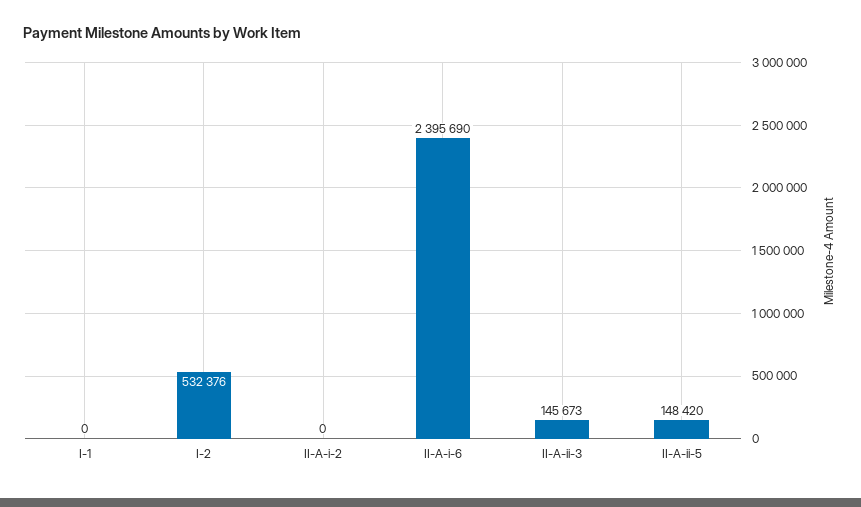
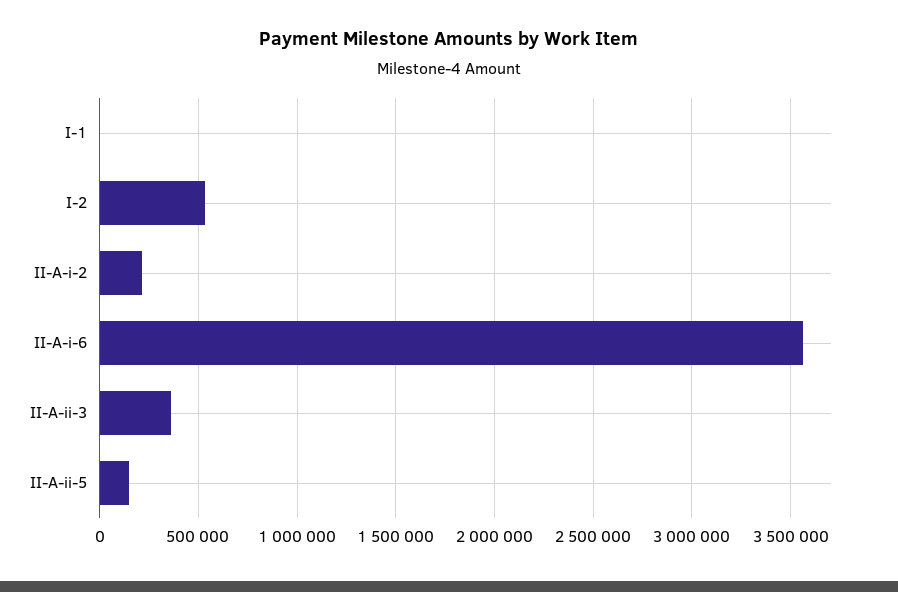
II-A-i-2: 0 -> 200000
II-A-i-6: 2395690 -> 3550000
II-A-ii-3: 145673 -> 350000

